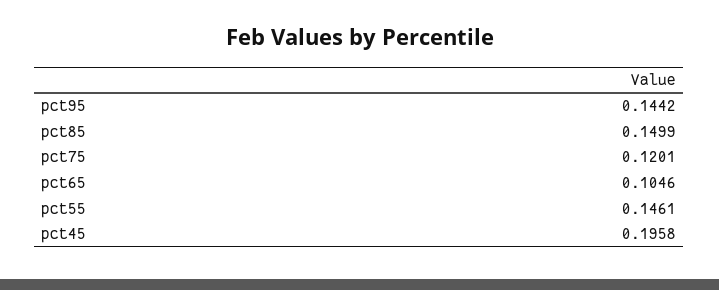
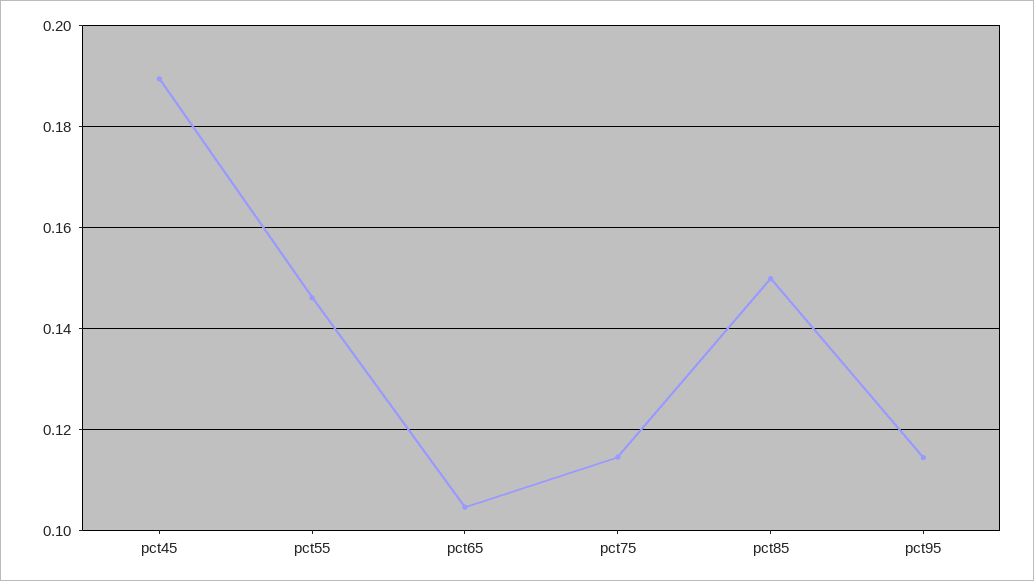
pct95: 0.1442 -> 0.114
pct75: 0.1201 -> 0.114
pct45: 0.1958 -> 0.19

